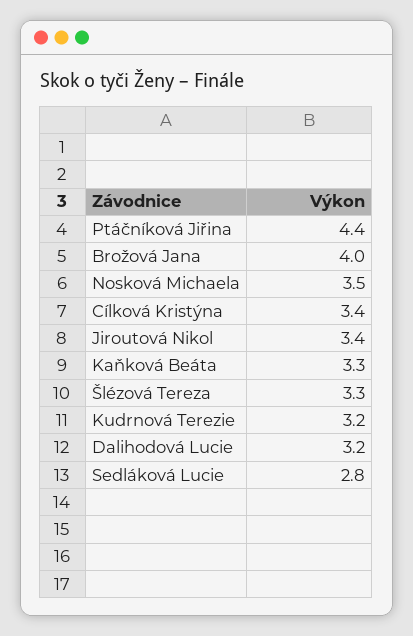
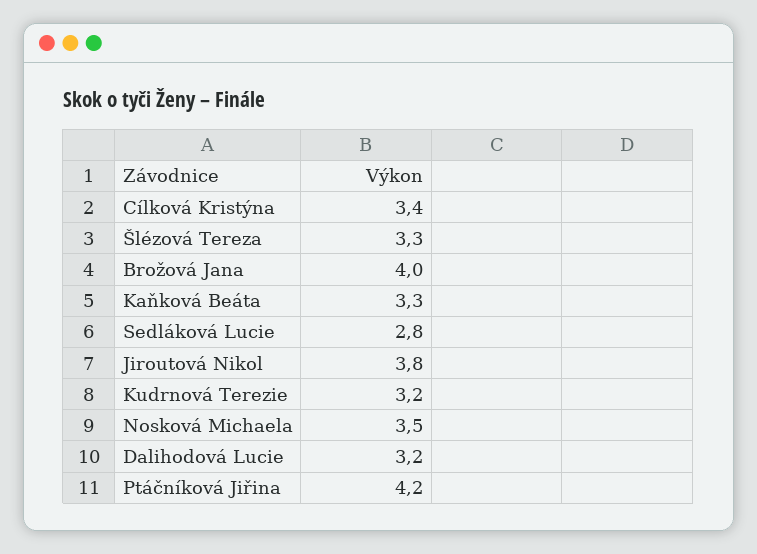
Ptáčníková Jiřina: 4.4 -> 4.2
Jiroutová Nikol: 3.4 -> 3.8

